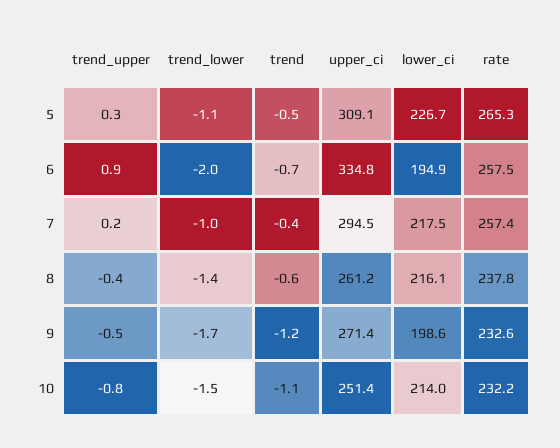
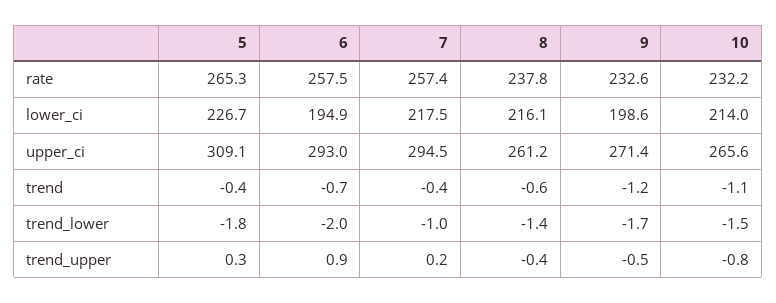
trend_lower, 5: -1.1 -> -1.8
trend, 5: -0.5 -> -0.4
upper_ci, 6: 334.8 -> 293
upper_ci, 10: 251.4 -> 265.6

